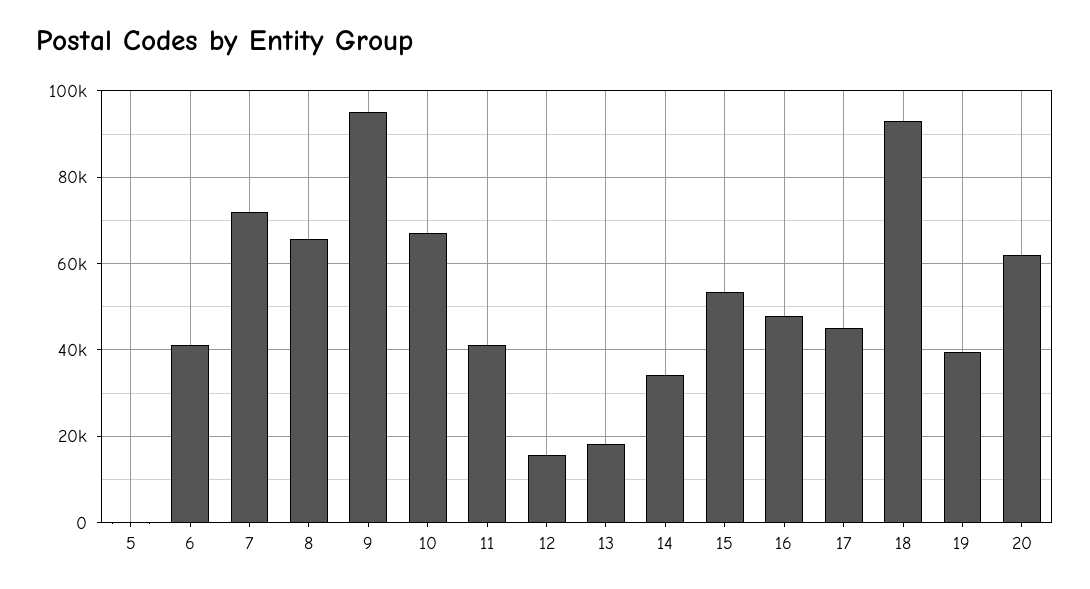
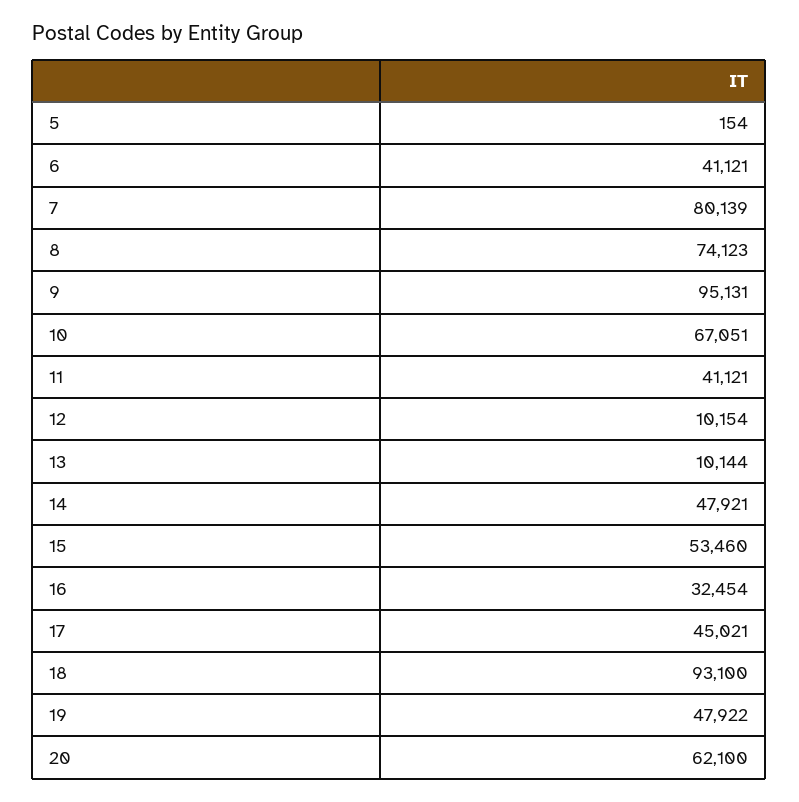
7: 72000 -> 80139
8: 66000 -> 74123
12: 16000 -> 10154
13: 18000 -> 10144
14: 34000 -> 47921
16: 48000 -> 32454
19: 40000 -> 47922

